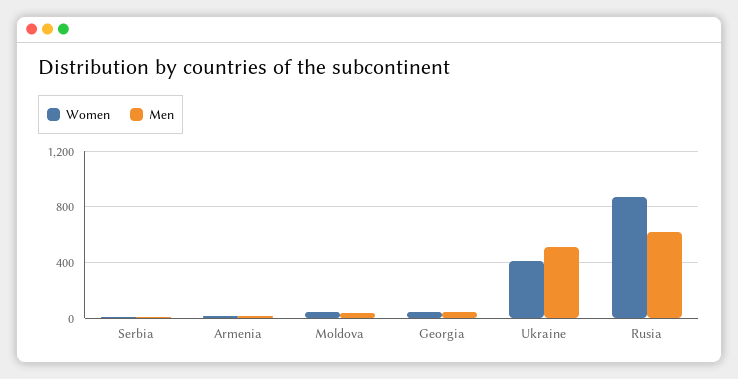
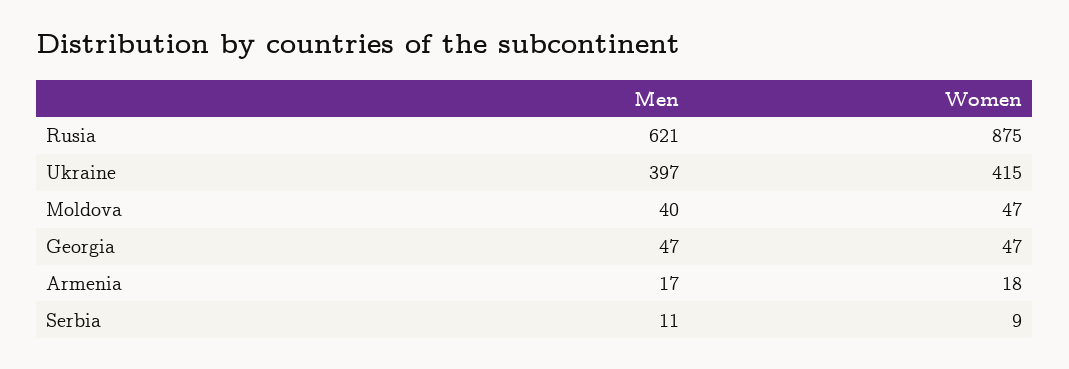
Men, Ukraine: 500 -> 397

